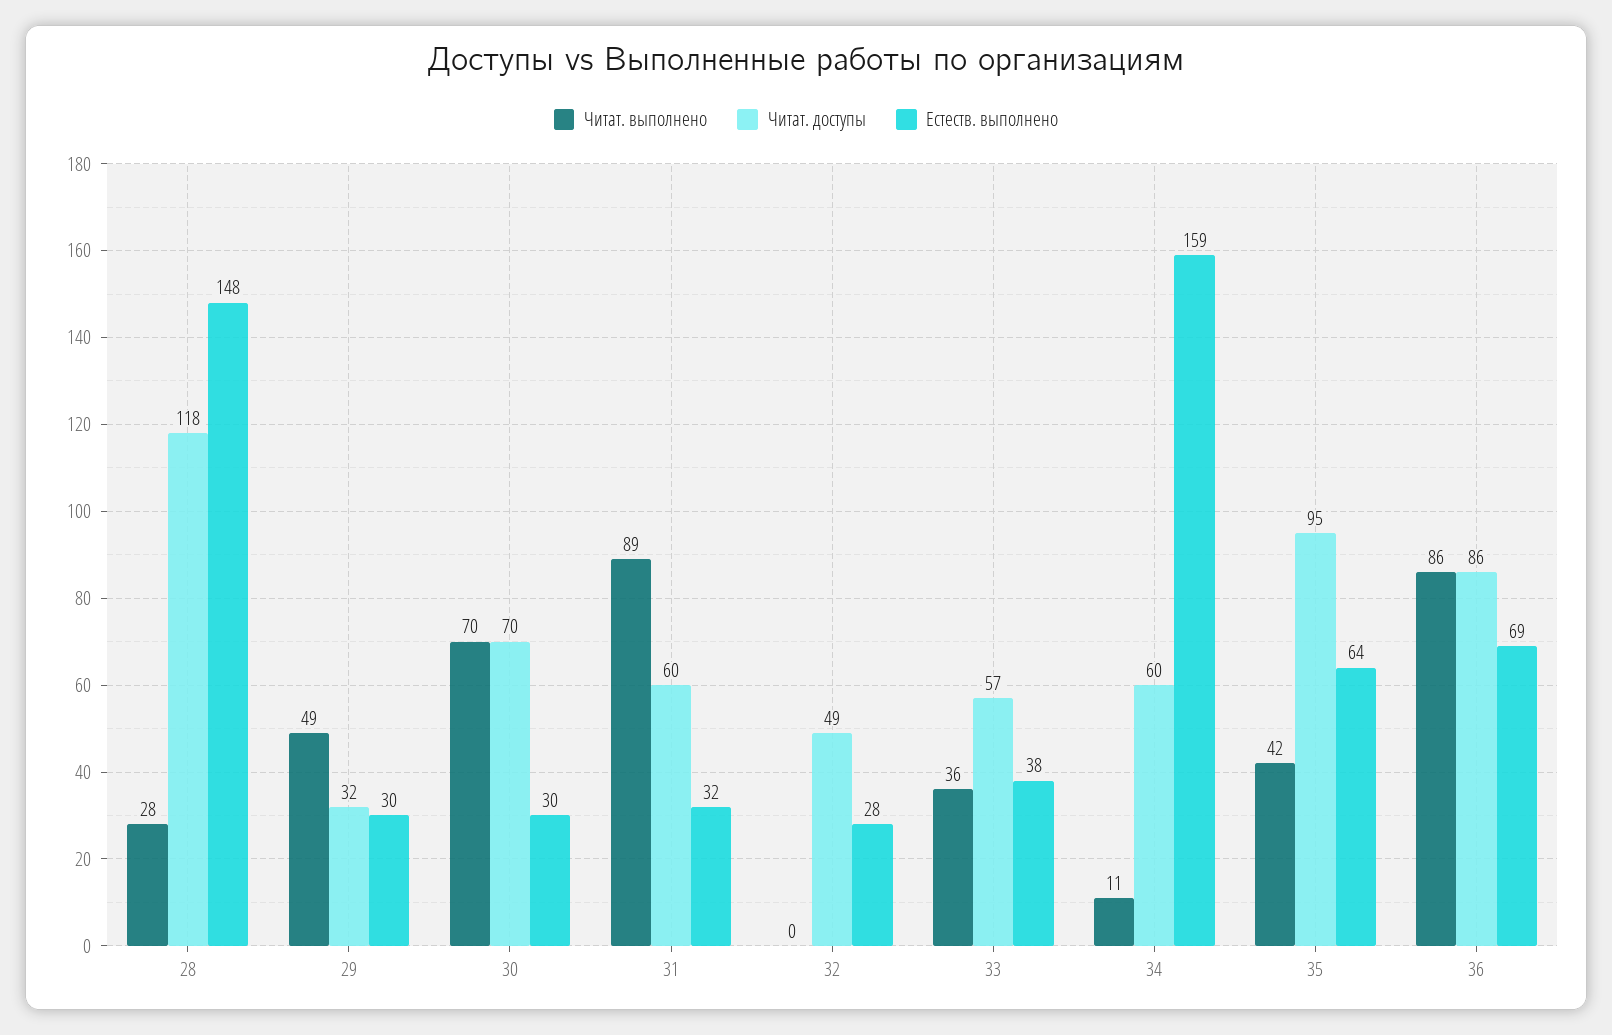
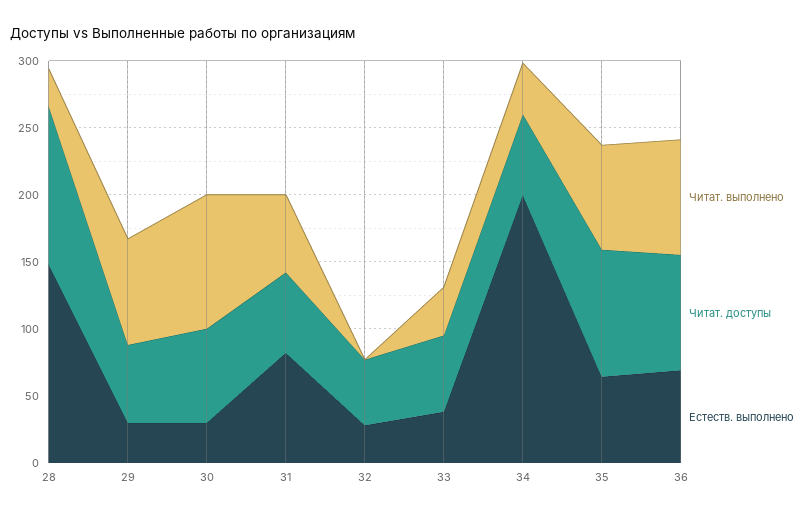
Читат. выполнено, 29: 49 -> 80
Читат. доступы, 29: 32 -> 60
Читат. выполнено, 30: 70 -> 100
Читат. выполнено, 31: 89 -> 60
Естеств. выполнено, 31: 32 -> 80
Читат. выполнено, 34: 11 -> 40
Естеств. выполнено, 34: 159 -> 200
Читат. выполнено, 35: 42 -> 80

